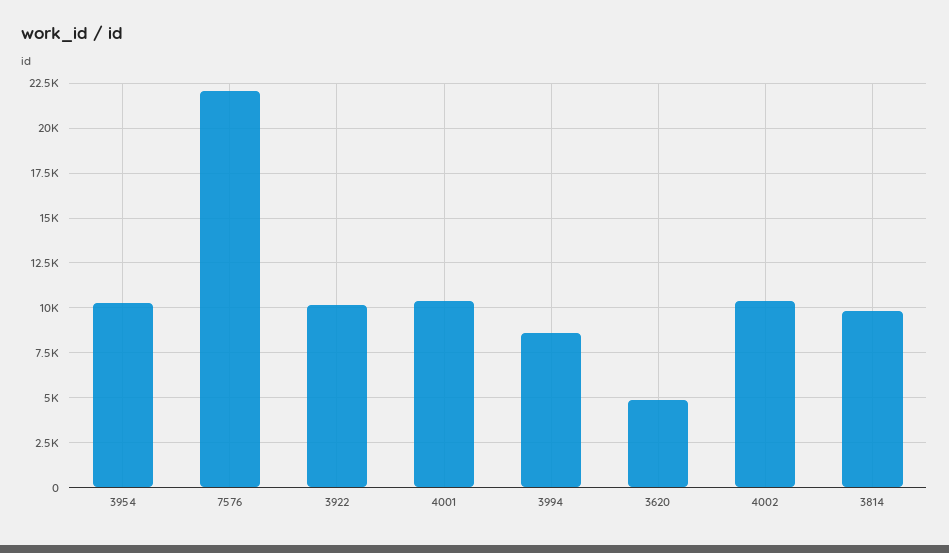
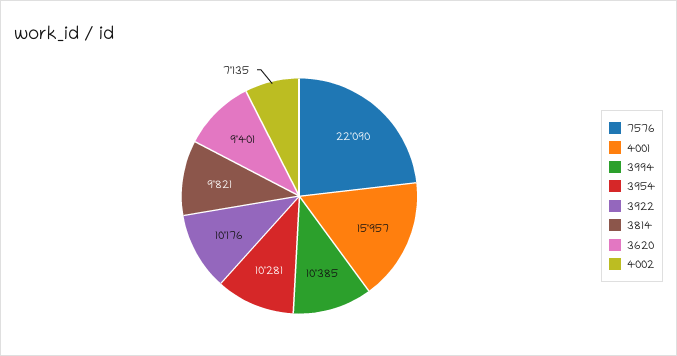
4001: 10500 -> 15957
3994: 8500 -> 10385
3620: 5000 -> 9401
4002: 10500 -> 7135

